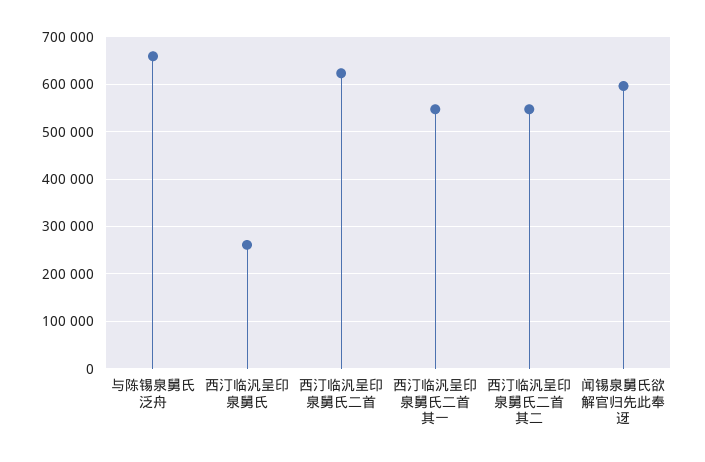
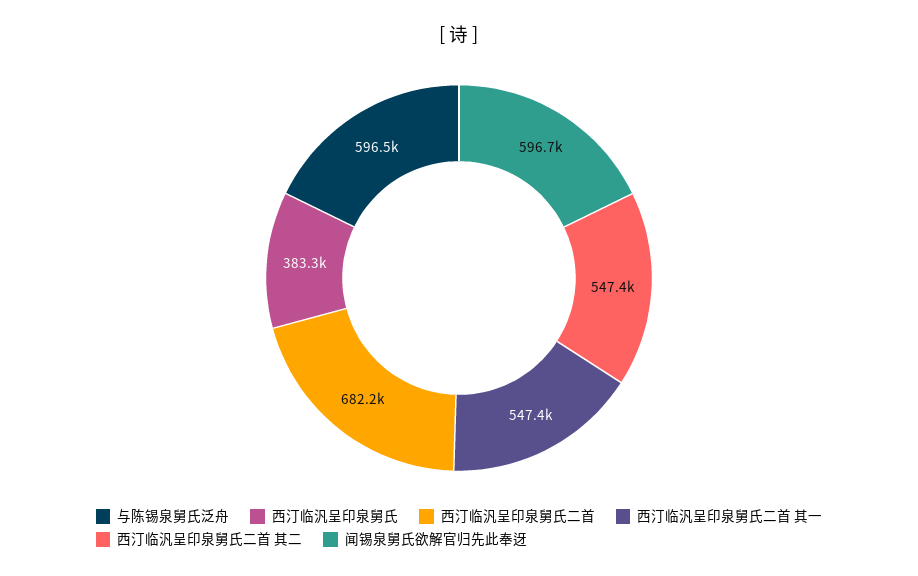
与陈锡泉舅氏泛舟: 660000 -> 596500
西汀临汎呈印泉舅氏: 260000 -> 383300
西汀临汎呈印泉舅氏二首: 620000 -> 682200

